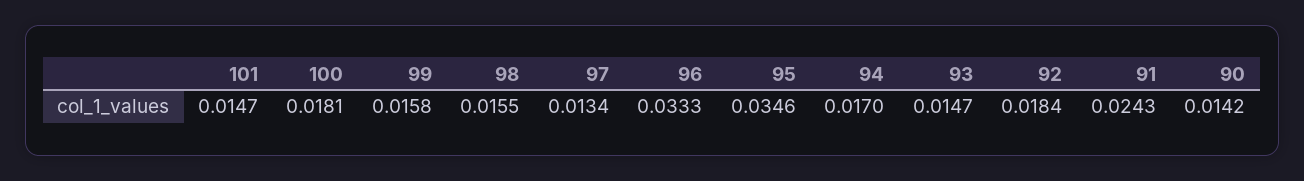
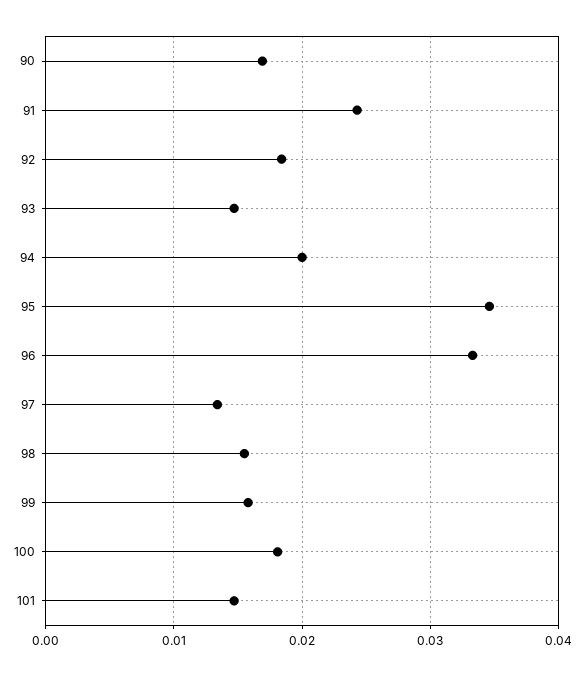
94: 0.017 -> 0.02
90: 0.0142 -> 0.017

